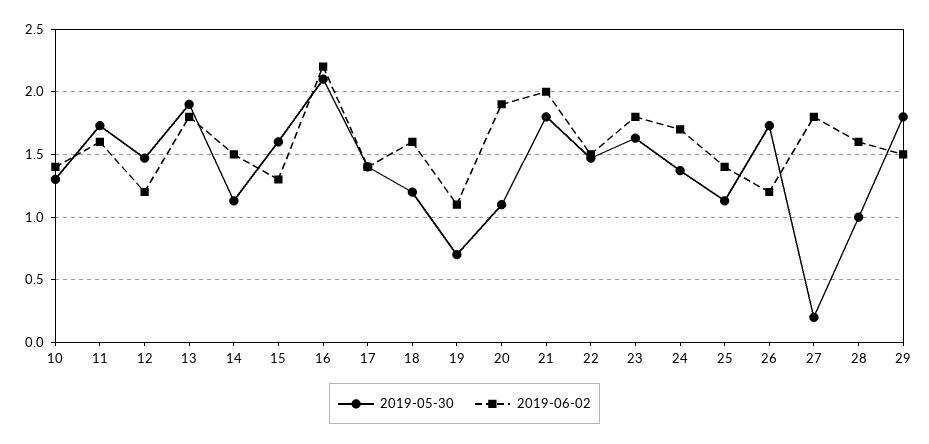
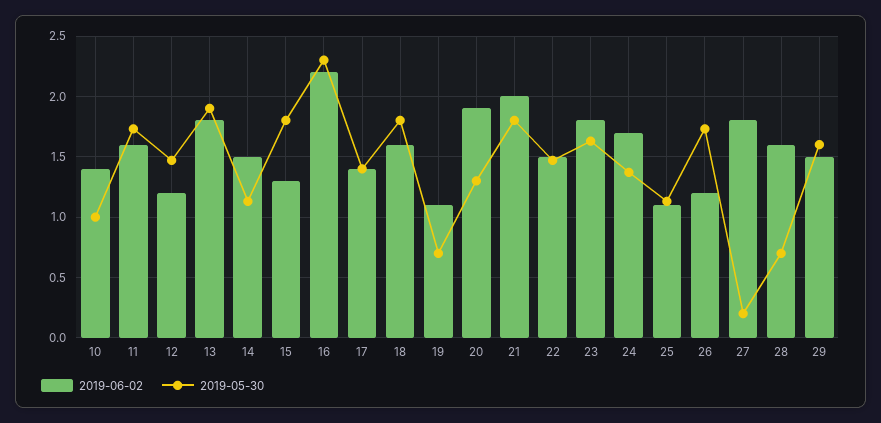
2019-05-30, 10: 1.3 -> 1
2019-05-30, 15: 1.6 -> 1.8
2019-05-30, 16: 2.1 -> 2.3
2019-05-30, 18: 1.2 -> 1.8
2019-05-30, 20: 1.1 -> 1.3
2019-06-02, 25: 1.4 -> 1.1
2019-05-30, 28: 1 -> 0.7
2019-05-30, 29: 1.8 -> 1.6

